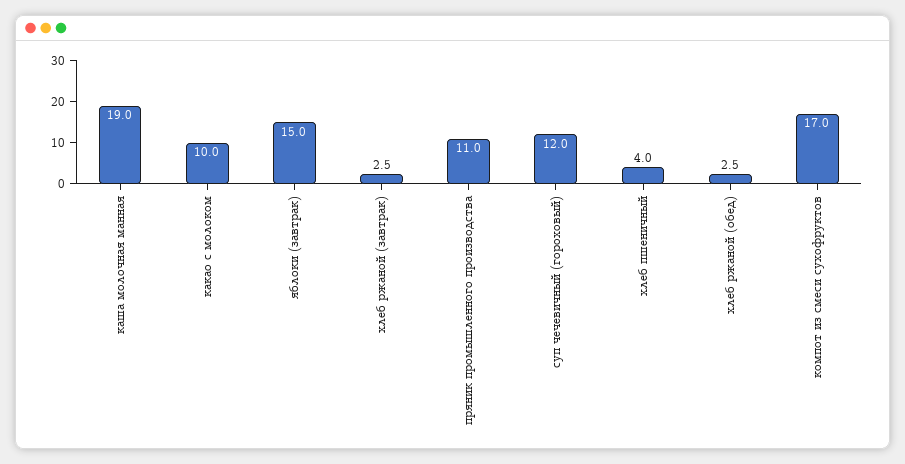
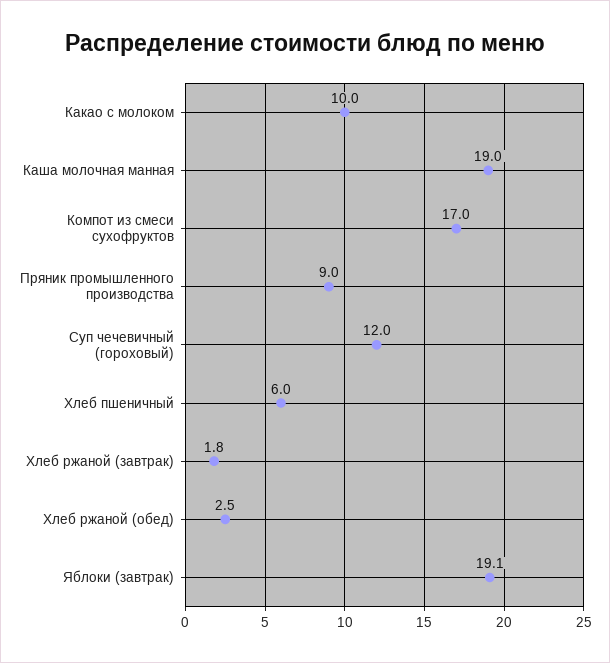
яблоки (завтрак): 15 -> 19.1
хлеб ржаной (завтрак): 2.5 -> 1.8
пряник промышленного производства: 11 -> 9
хлеб пшеничный: 4 -> 6

